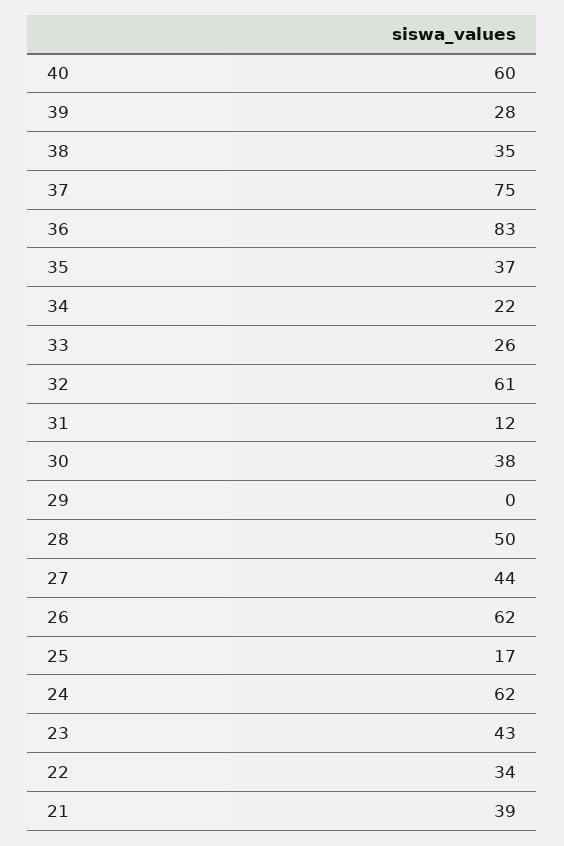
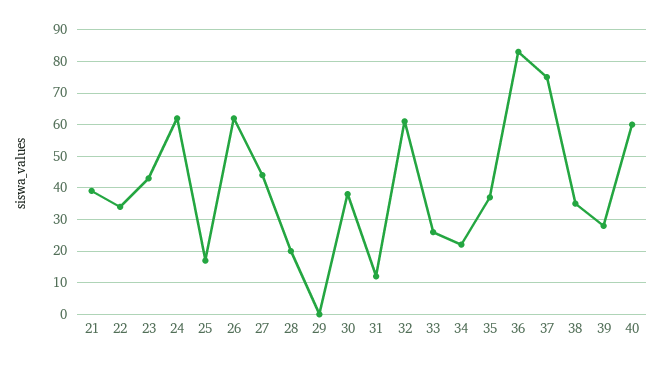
28: 50 -> 20

